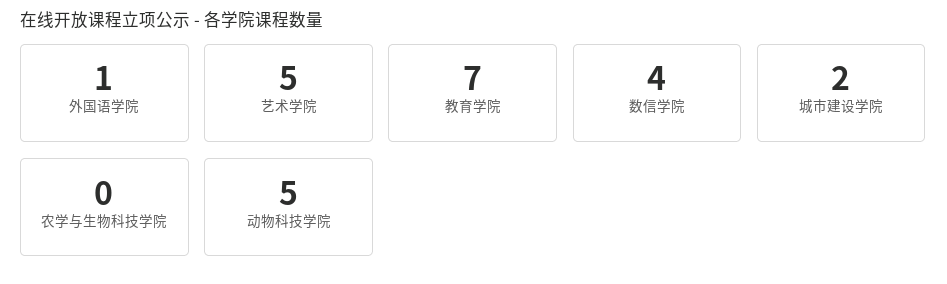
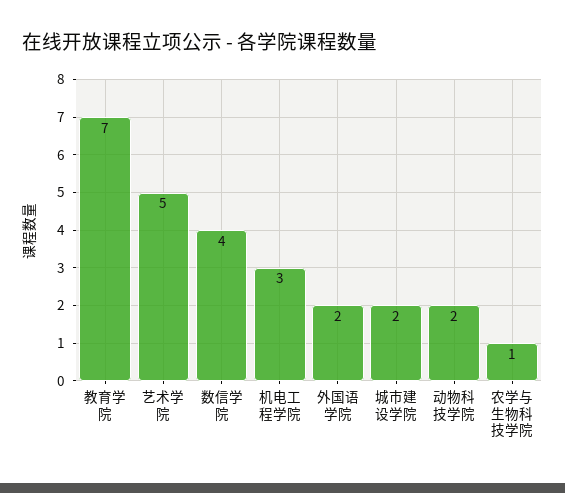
外国语学院: 1 -> 2
农学与生物科技学院: 0 -> 1
动物科技学院: 5 -> 2
机电工程学院: none -> 3

